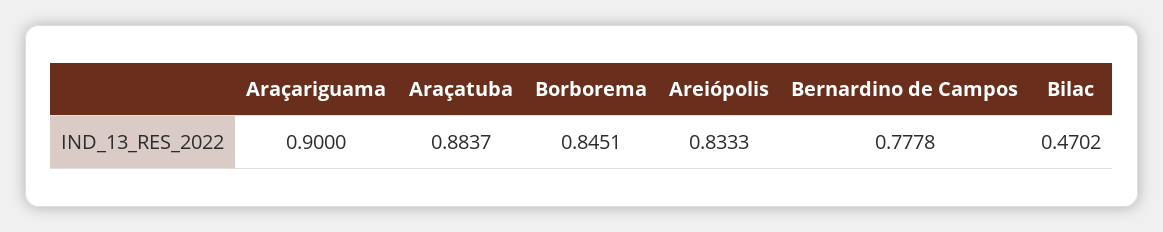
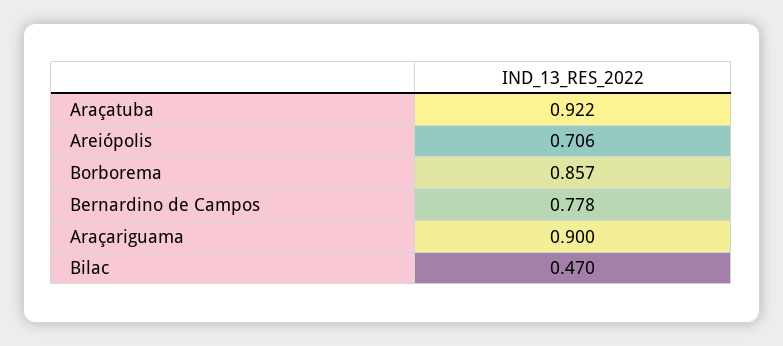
Araçatuba: 0.8837 -> 0.922
Borborema: 0.8451 -> 0.857
Areiópolis: 0.8333 -> 0.706

